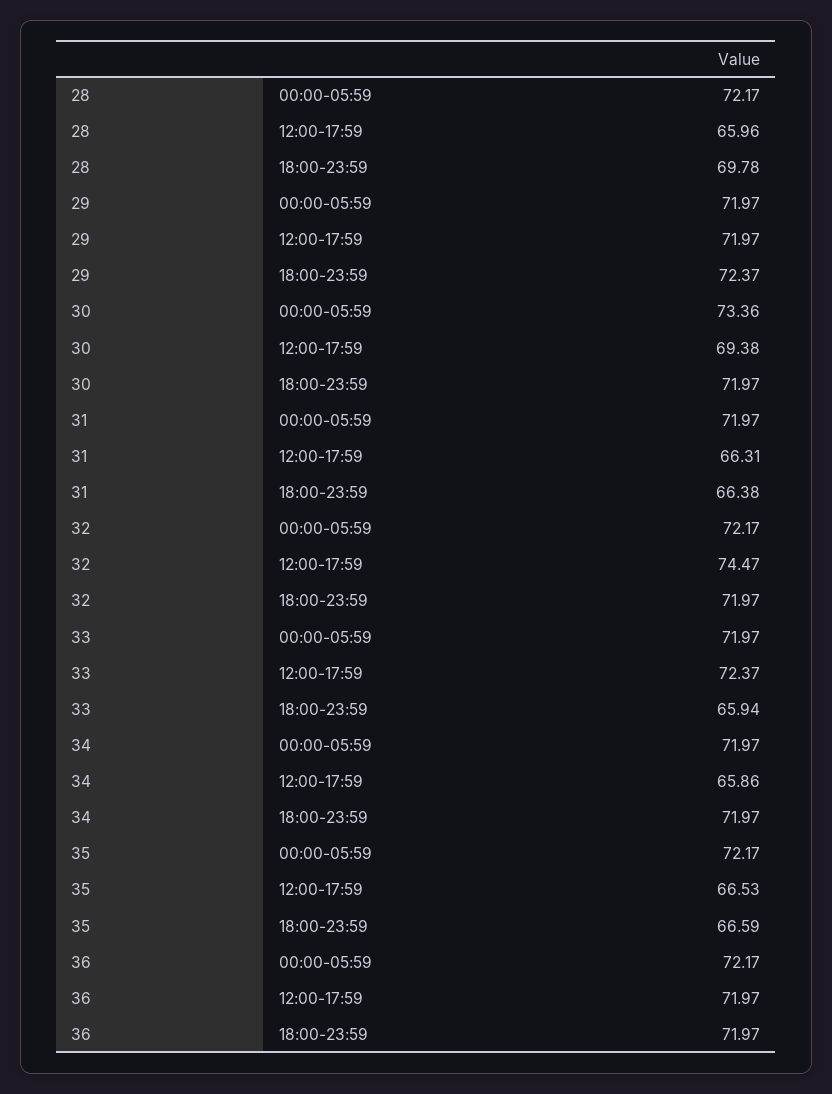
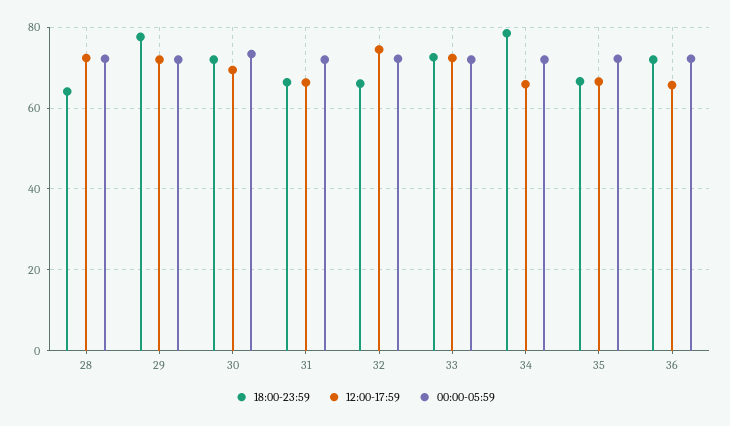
12:00-17:59, 28: 65.96 -> 72
18:00-23:59, 28: 69.78 -> 64
18:00-23:59, 29: 72.37 -> 78
18:00-23:59, 32: 71.97 -> 66
18:00-23:59, 33: 65.94 -> 72
18:00-23:59, 34: 71.97 -> 78
12:00-17:59, 36: 71.97 -> 66

